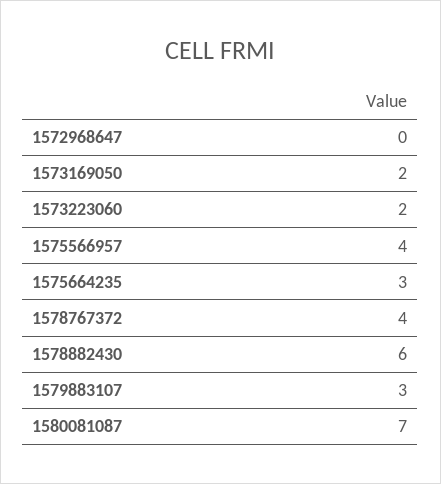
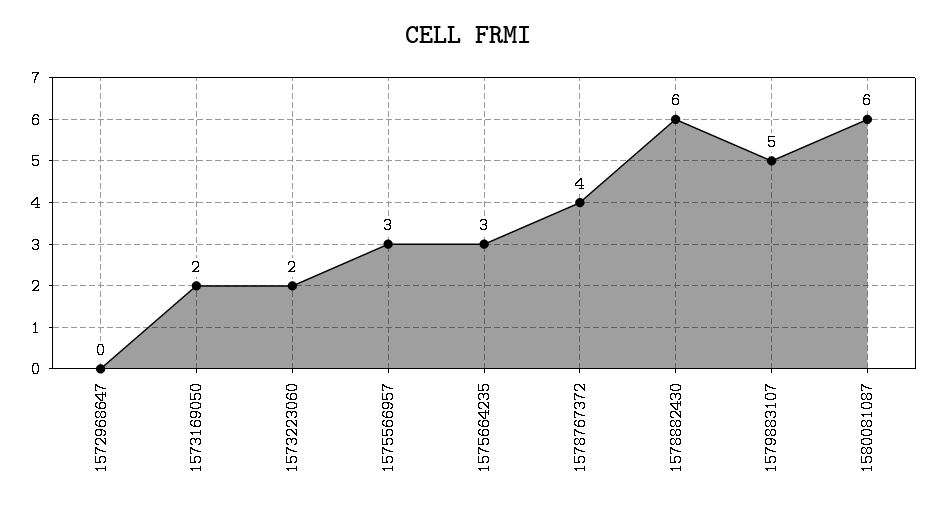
1575566957: 4 -> 3
1579883107: 3 -> 5
1580081087: 7 -> 6

